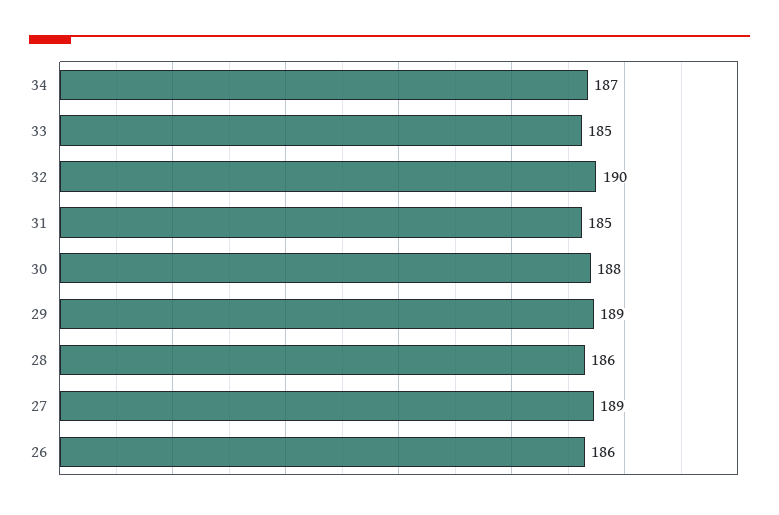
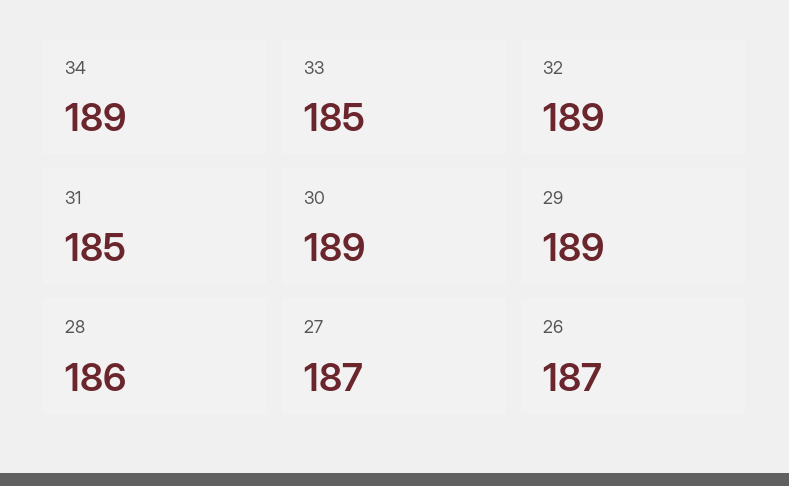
34: 187 -> 189
32: 190 -> 189
30: 188 -> 189
27: 189 -> 187
26: 186 -> 187

